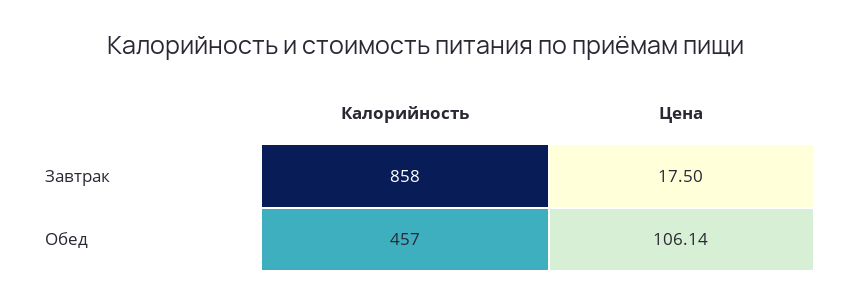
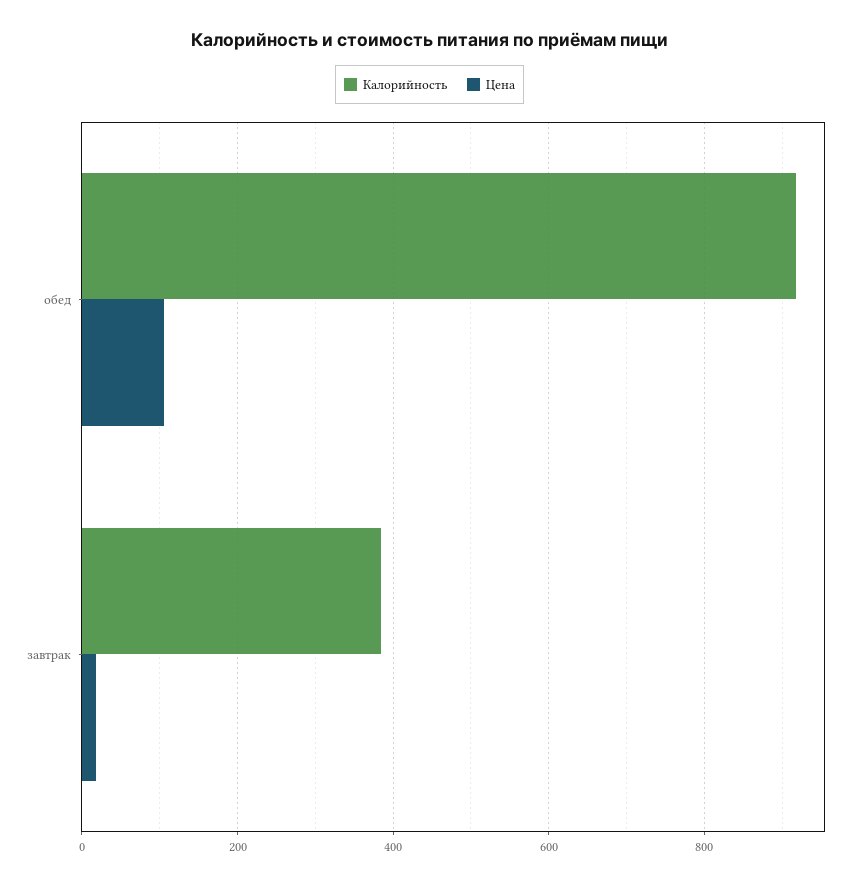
Калорийность, Завтрак: 858 -> 380
Калорийность, Обед: 457 -> 920

